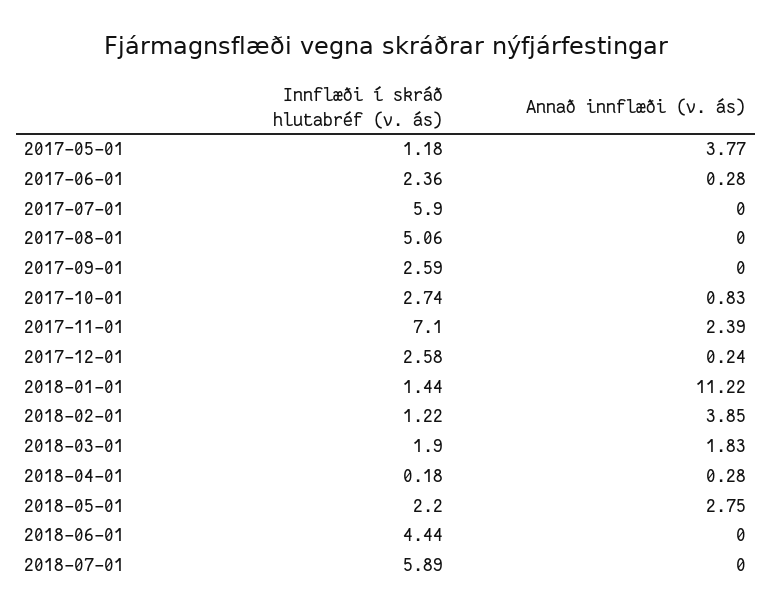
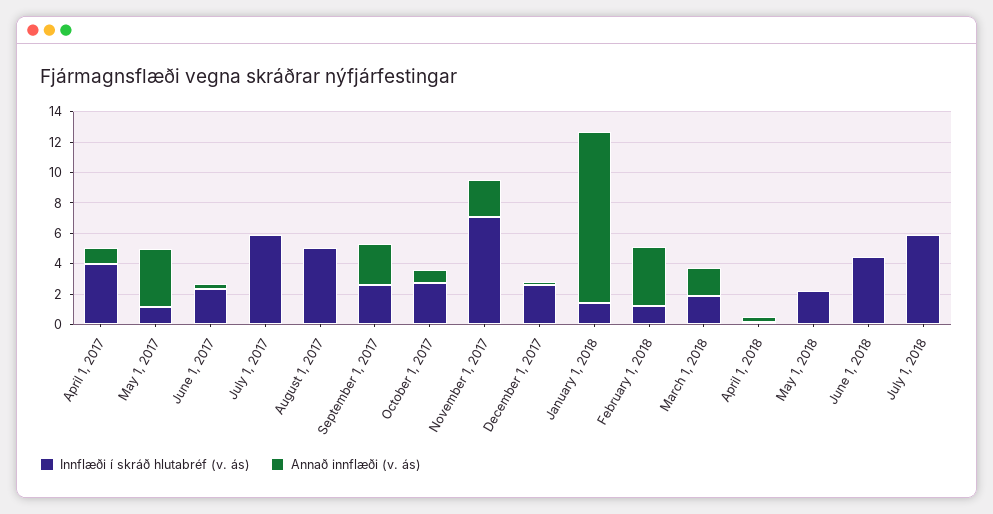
Annað innflæði (v. ás), 2017-09-01: 0 -> 3
Annað innflæði (v. ás), 2018-05-01: 2.75 -> 0
Innflæði í skráð hlutabréf (v. ás), April 1, 2017: none -> 4
Annað innflæði (v. ás), April 1, 2017: none -> 1

